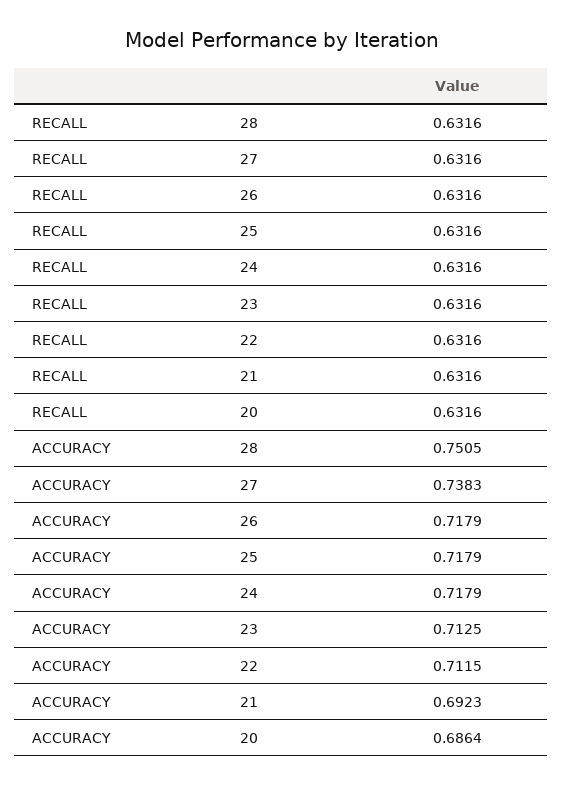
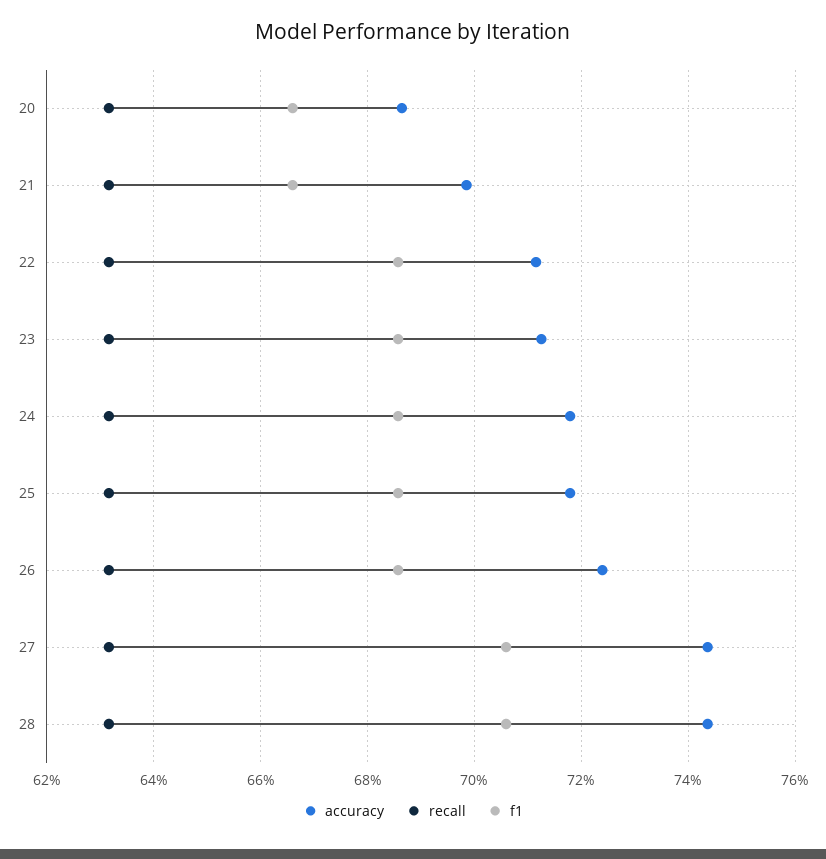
ACCURACY, 28: 0.7505 -> 0.744
ACCURACY, 27: 0.7383 -> 0.744
ACCURACY, 26: 0.7179 -> 0.724
ACCURACY, 21: 0.6923 -> 0.698
f1, 20: none -> 0.666
f1, 21: none -> 0.666
f1, 22: none -> 0.686
f1, 23: none -> 0.686
f1, 24: none -> 0.686
f1, 25: none -> 0.686
f1, 26: none -> 0.686
f1, 27: none -> 0.706
f1, 28: none -> 0.706

